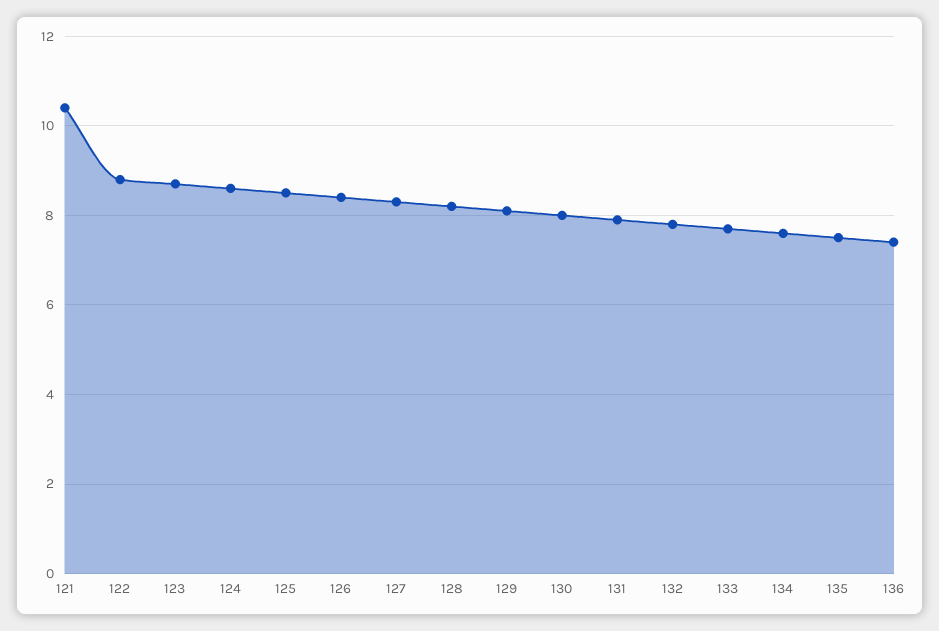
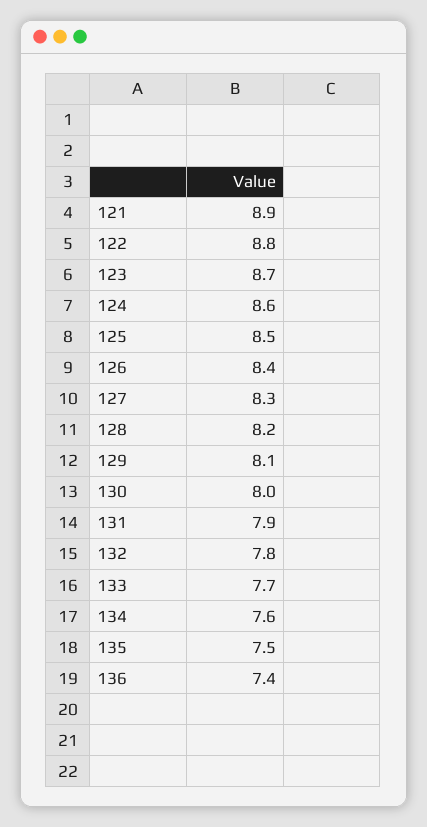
121: 10.5 -> 8.9

